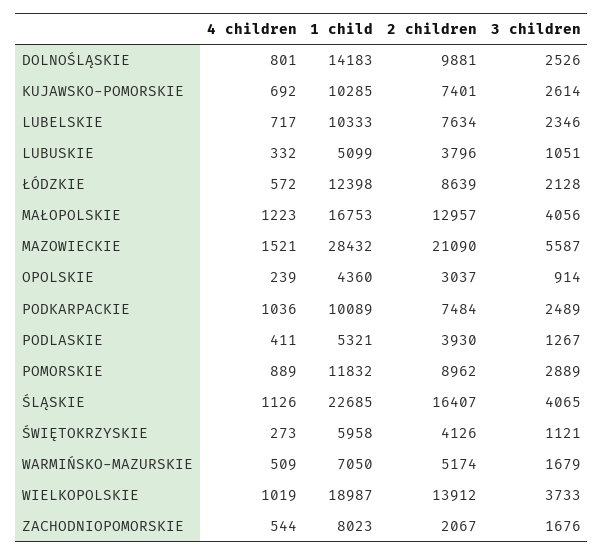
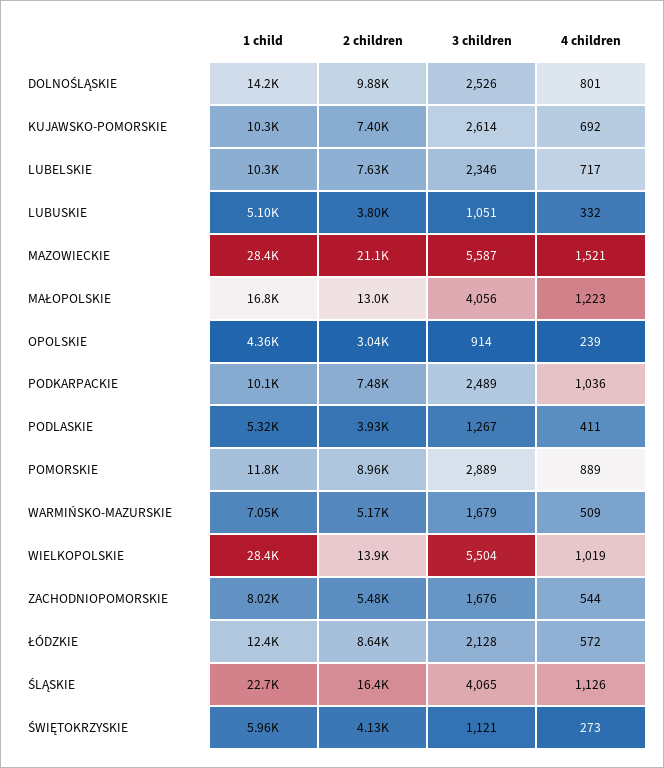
1 child, WIELKOPOLSKIE: 18987 -> 28400
3 children, WIELKOPOLSKIE: 3733 -> 5504
2 children, ZACHODNIOPOMORSKIE: 2067 -> 5480

